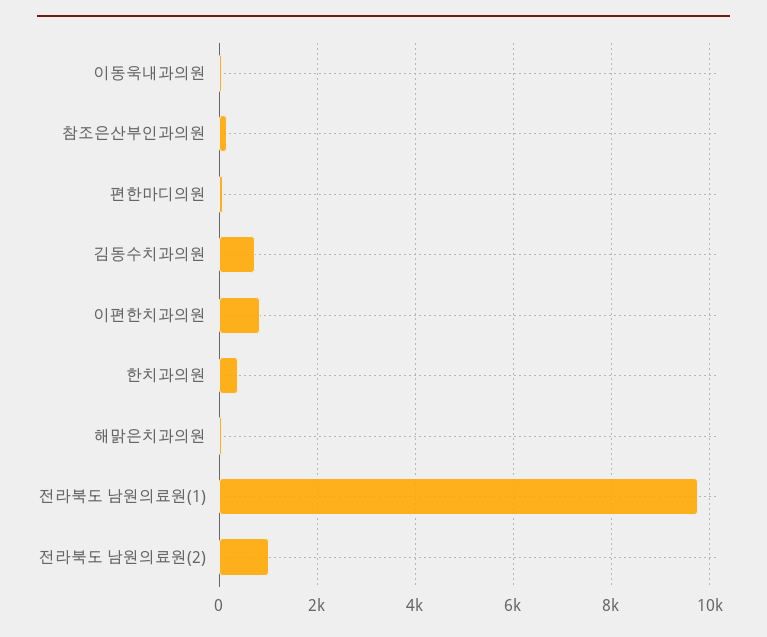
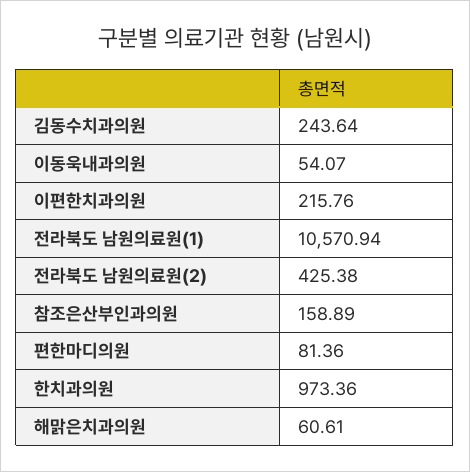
김동수치과의원: 800 -> 243.64
이편한치과의원: 800 -> 215.76
한치과의원: 400 -> 973.36
전라북도 남원의료원(1): 9800 -> 10570.94
전라북도 남원의료원(2): 1000 -> 425.38

